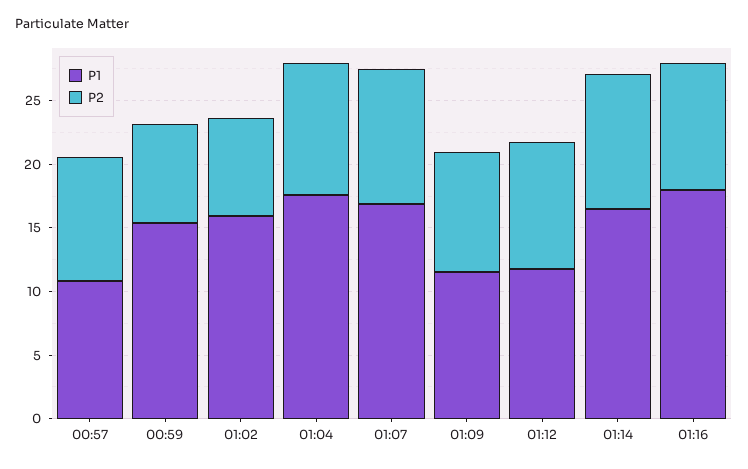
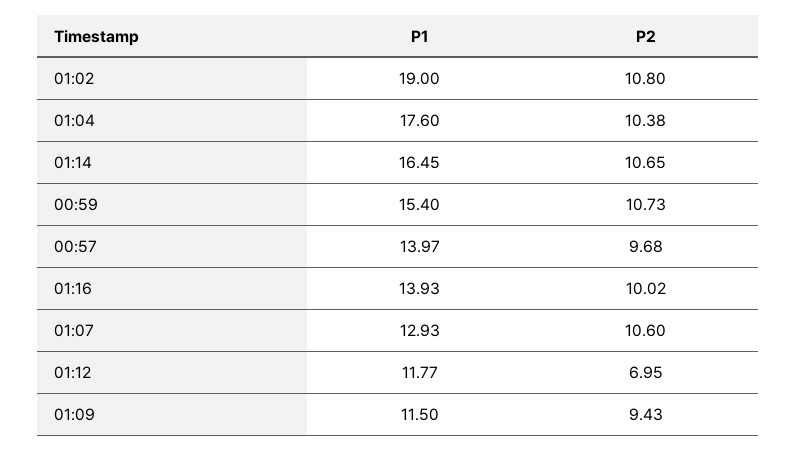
P1, 00:57: 11 -> 13.97
P2, 00:59: 8 -> 10.73
P1, 01:02: 16 -> 19
P2, 01:02: 8 -> 10.8
P1, 01:07: 17 -> 12.93
P2, 01:12: 10 -> 6.95
P1, 01:16: 18 -> 13.93

